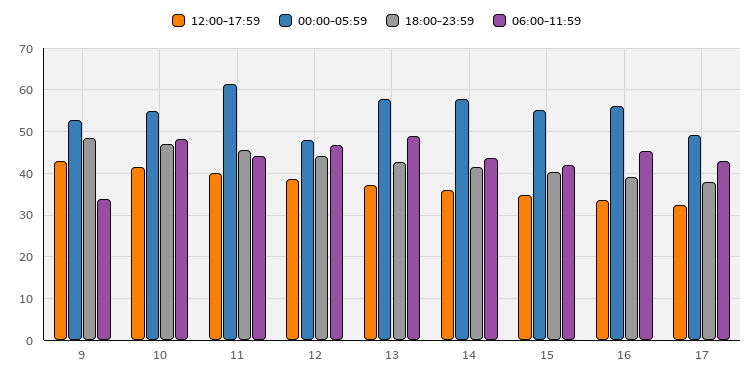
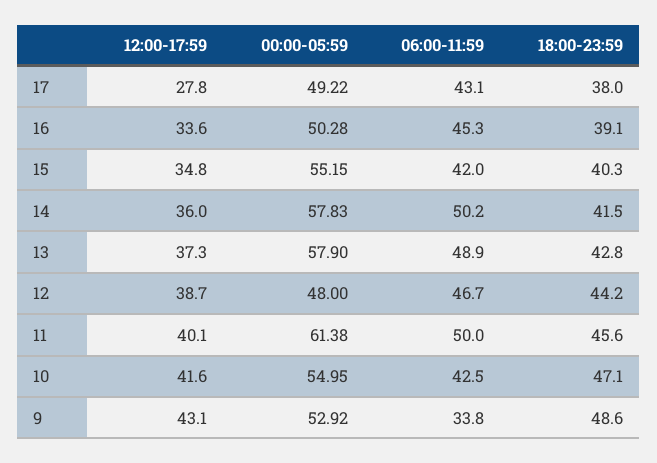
06:00-11:59, 10: 48 -> 42.5
06:00-11:59, 11: 44 -> 50
06:00-11:59, 14: 44 -> 50.2
00:00-05:59, 16: 56 -> 50.28
12:00-17:59, 17: 32 -> 27.8

